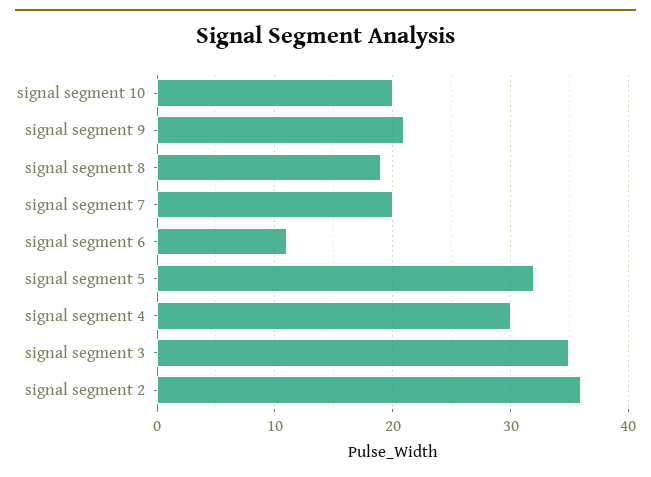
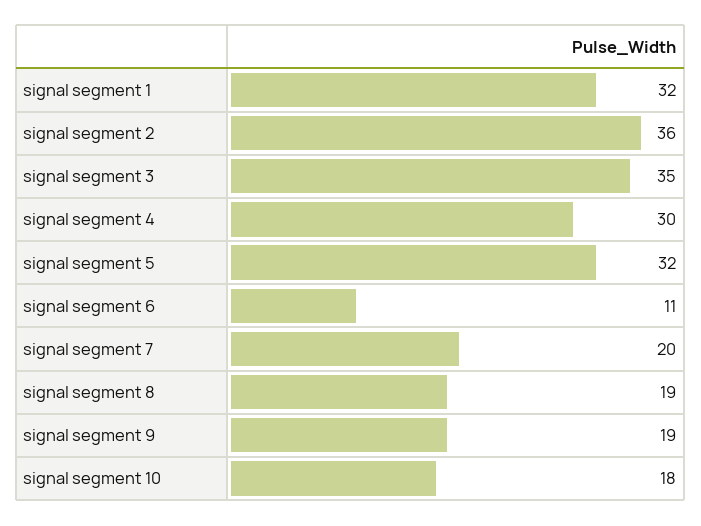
signal segment 10: 20 -> 18
signal segment 9: 21 -> 19
signal segment 1: none -> 32

